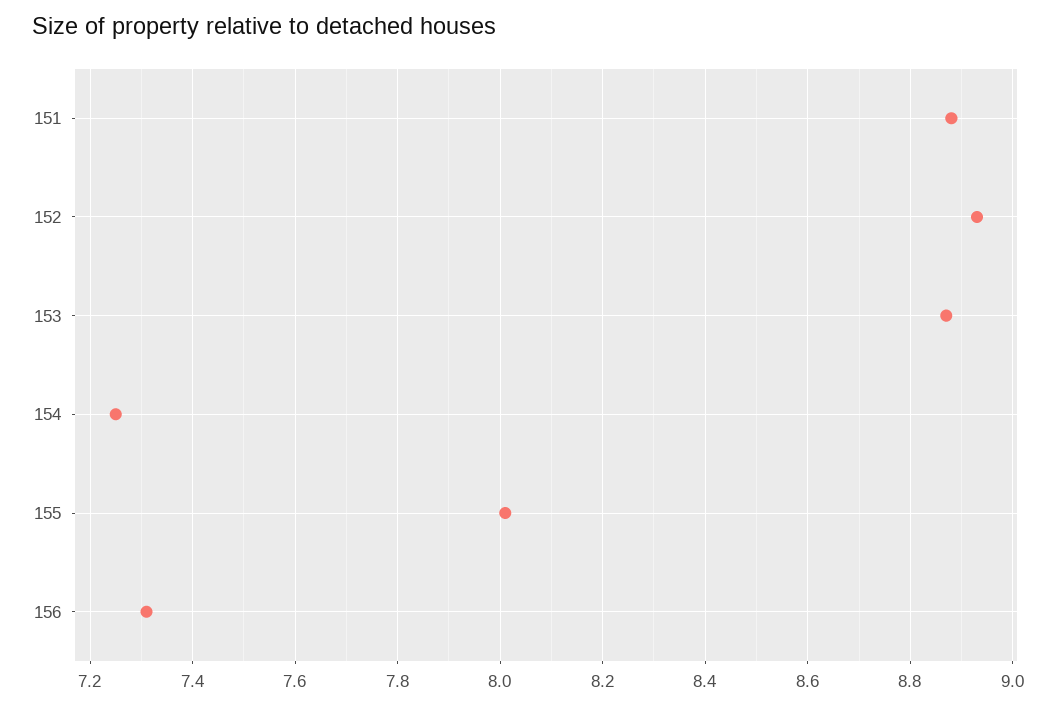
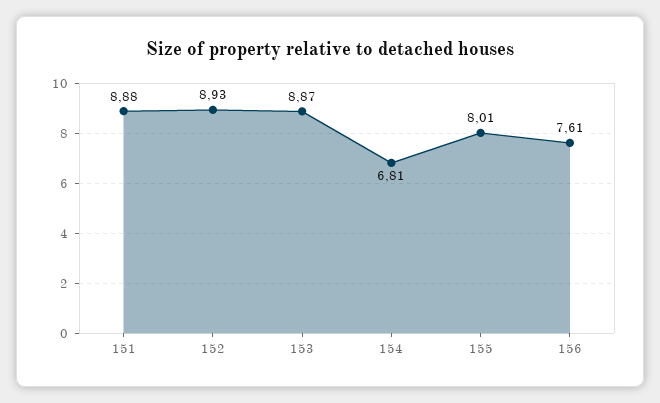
154: 7.25 -> 6.81
156: 7.3 -> 7.61

